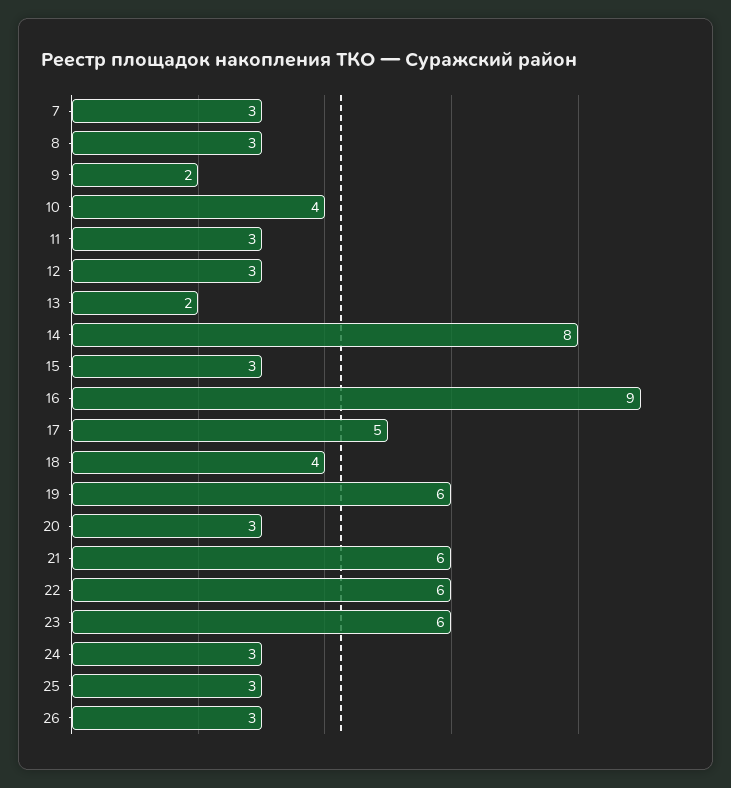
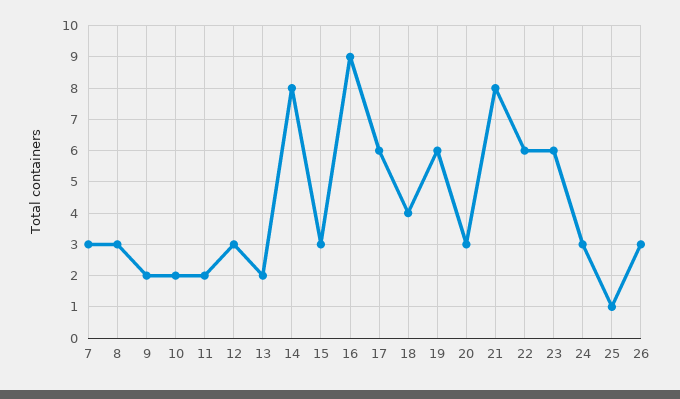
10: 4 -> 2
11: 3 -> 2
17: 5 -> 6
21: 6 -> 8
25: 3 -> 1

